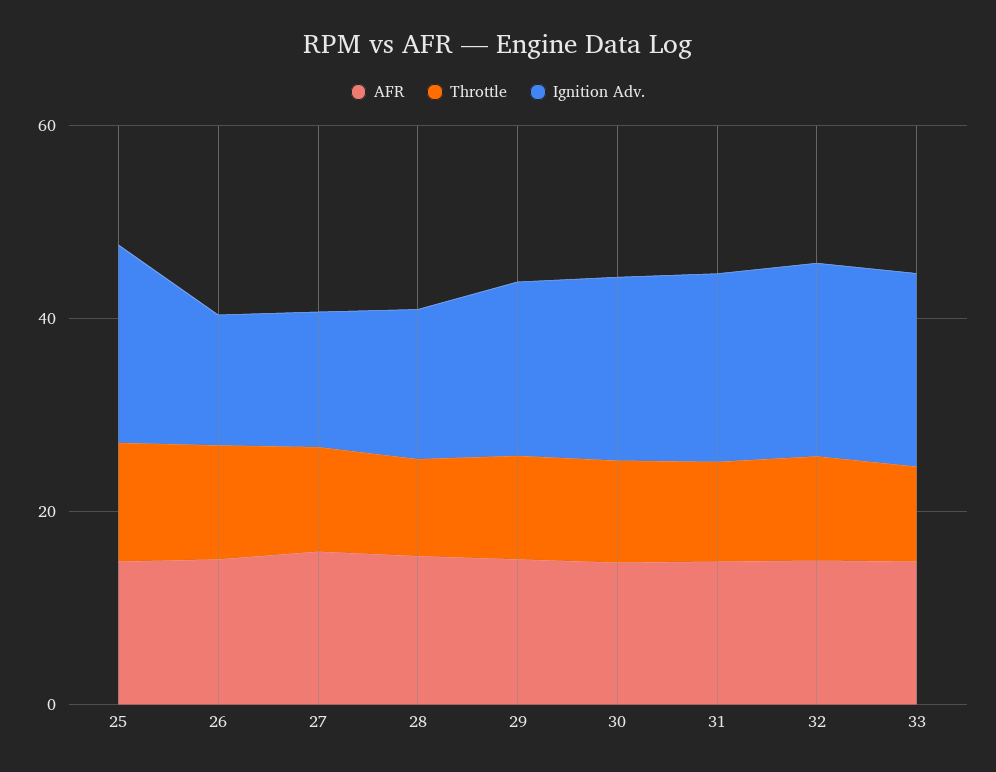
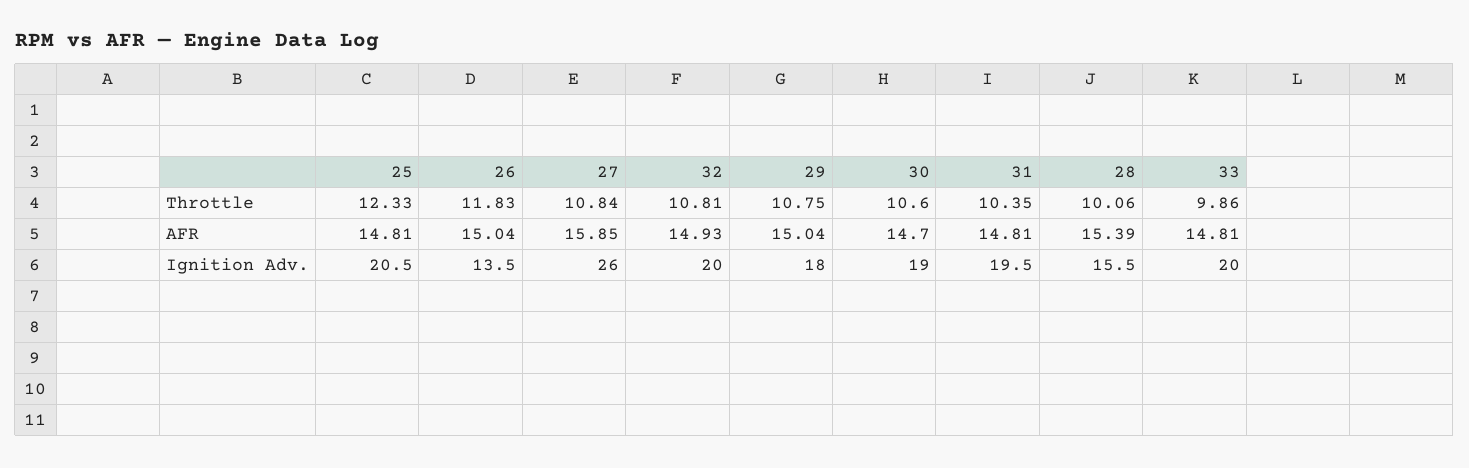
Ignition Adv., 27: 15 -> 26

